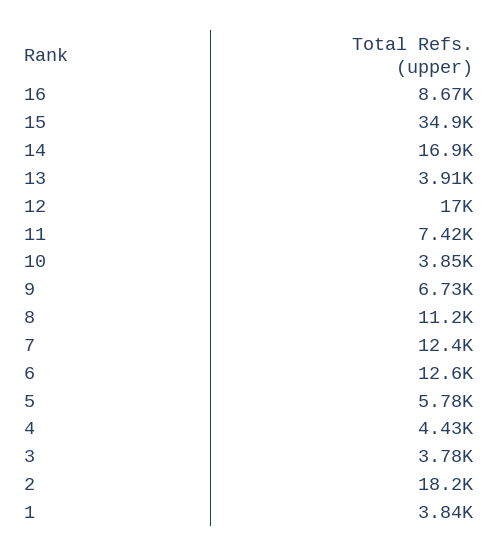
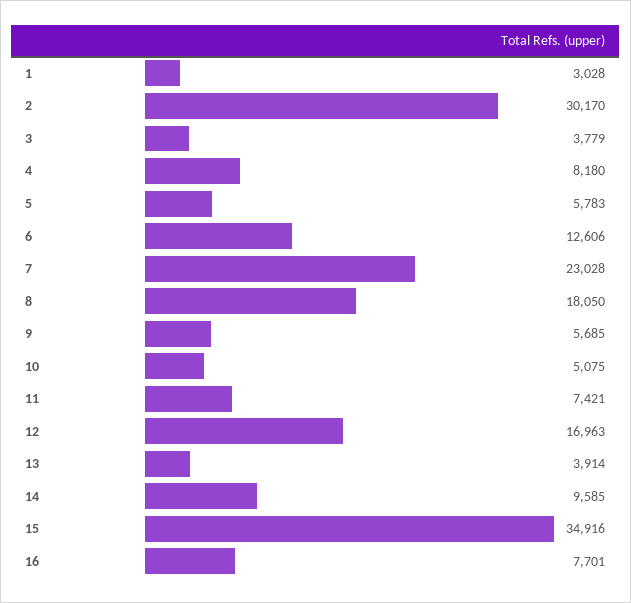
16: 8670 -> 7701
14: 16900 -> 9585
10: 3850 -> 5075
9: 6730 -> 5685
8: 11200 -> 18050
7: 12400 -> 23028
4: 4430 -> 8180
2: 18200 -> 30170
1: 3840 -> 3028

